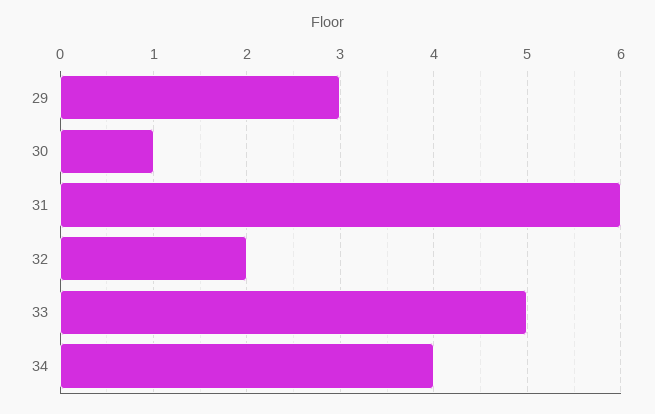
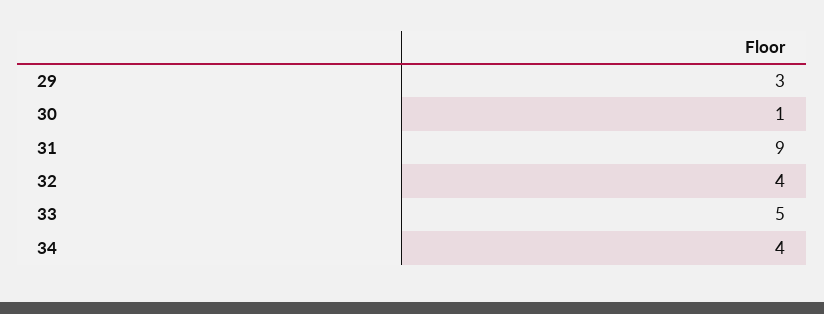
31: 6 -> 9
32: 2 -> 4

